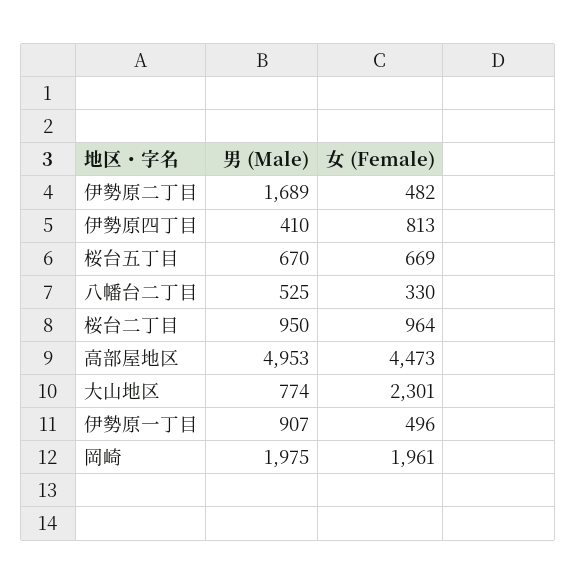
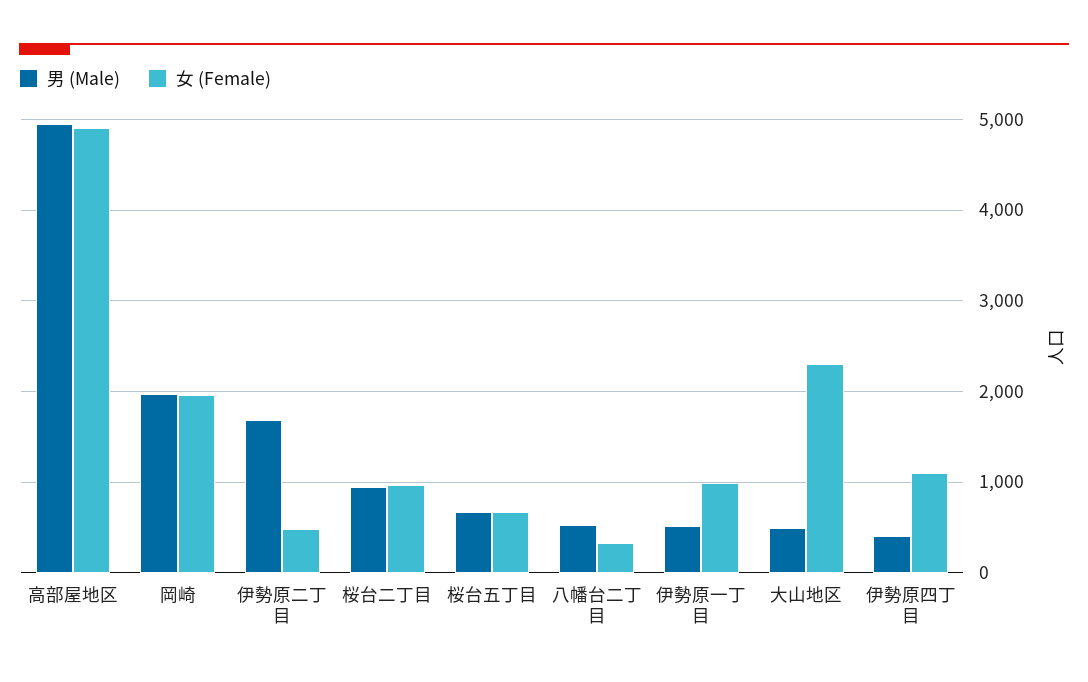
女 (Female), 伊勢原四丁目: 813 -> 1100
女 (Female), 高部屋地区: 4473 -> 4900
男 (Male), 大山地区: 774 -> 500
男 (Male), 伊勢原一丁目: 907 -> 500
女 (Female), 伊勢原一丁目: 496 -> 1000

